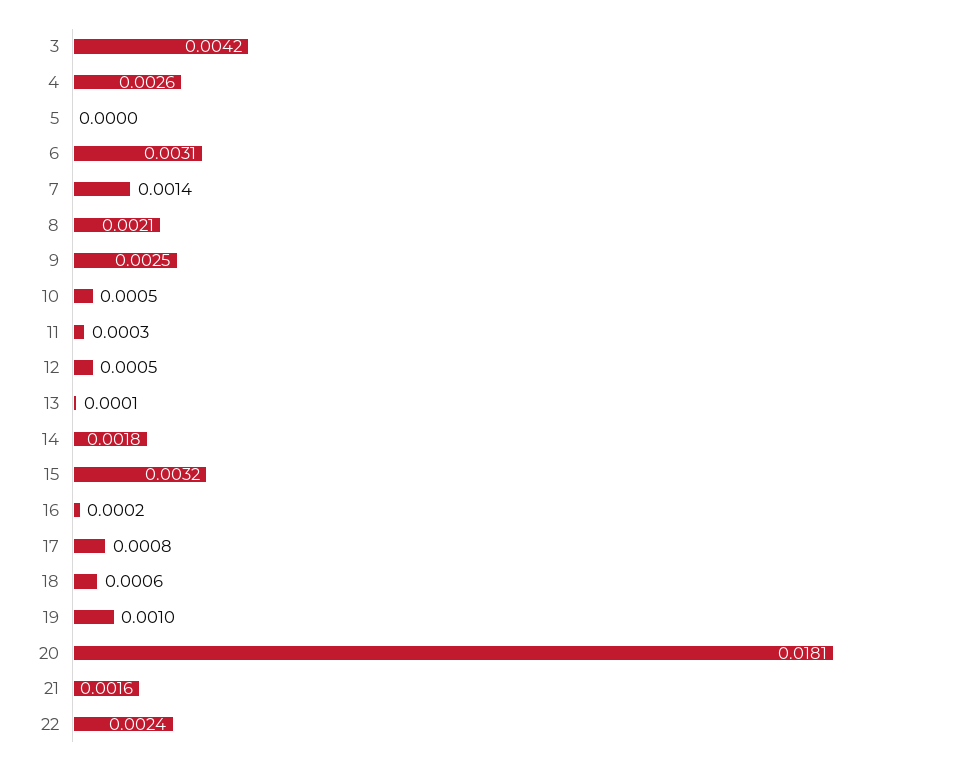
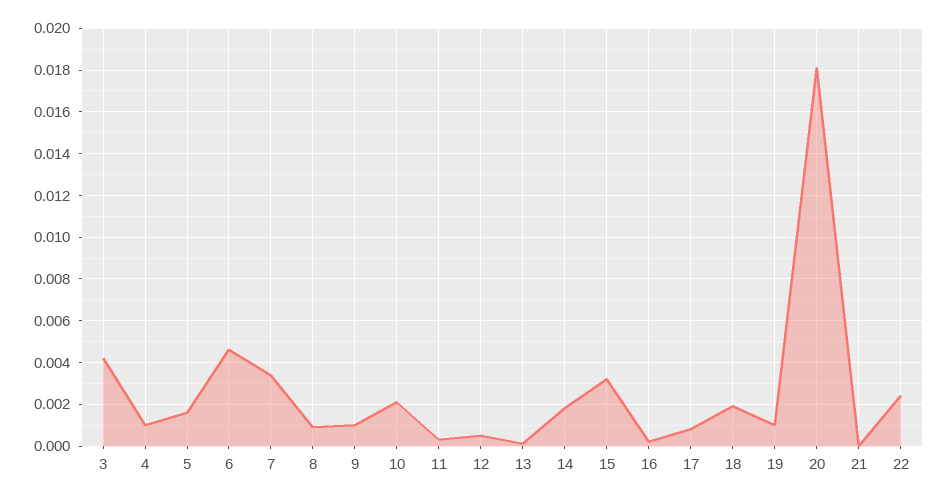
4: 0.0026 -> 0.001
5: 0 -> 0.0015
6: 0.0031 -> 0.0045
7: 0.0014 -> 0.0035
8: 0.0021 -> 0.001
9: 0.0025 -> 0.001
10: 0.0005 -> 0.002
18: 0.0006 -> 0.002
21: 0.0016 -> 0

